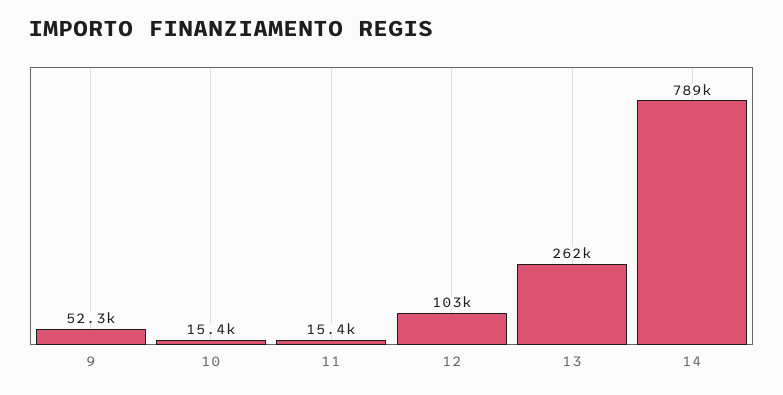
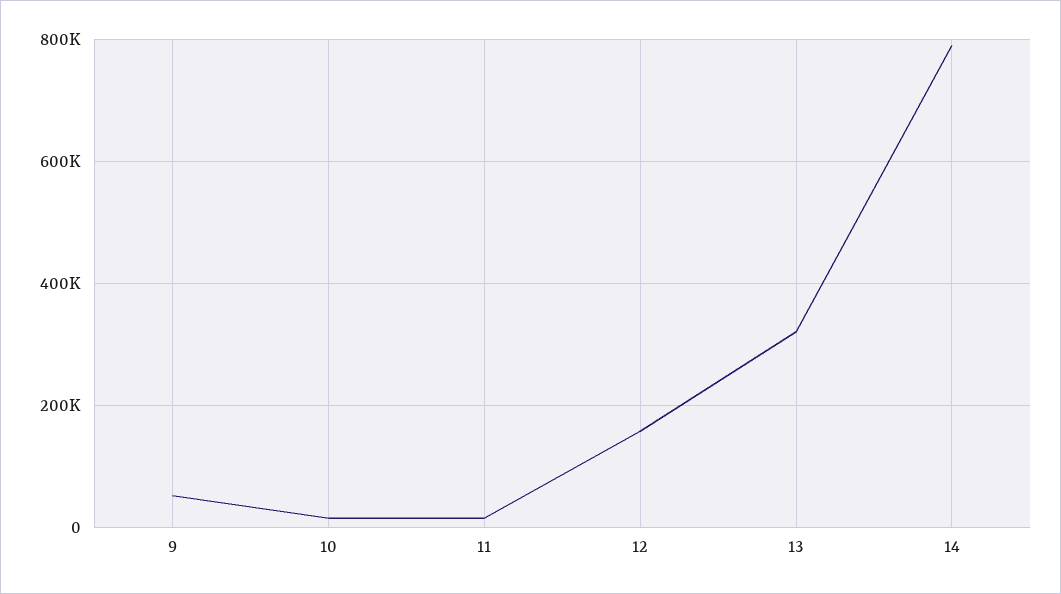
12: 103000 -> 160000
13: 262000 -> 320000

